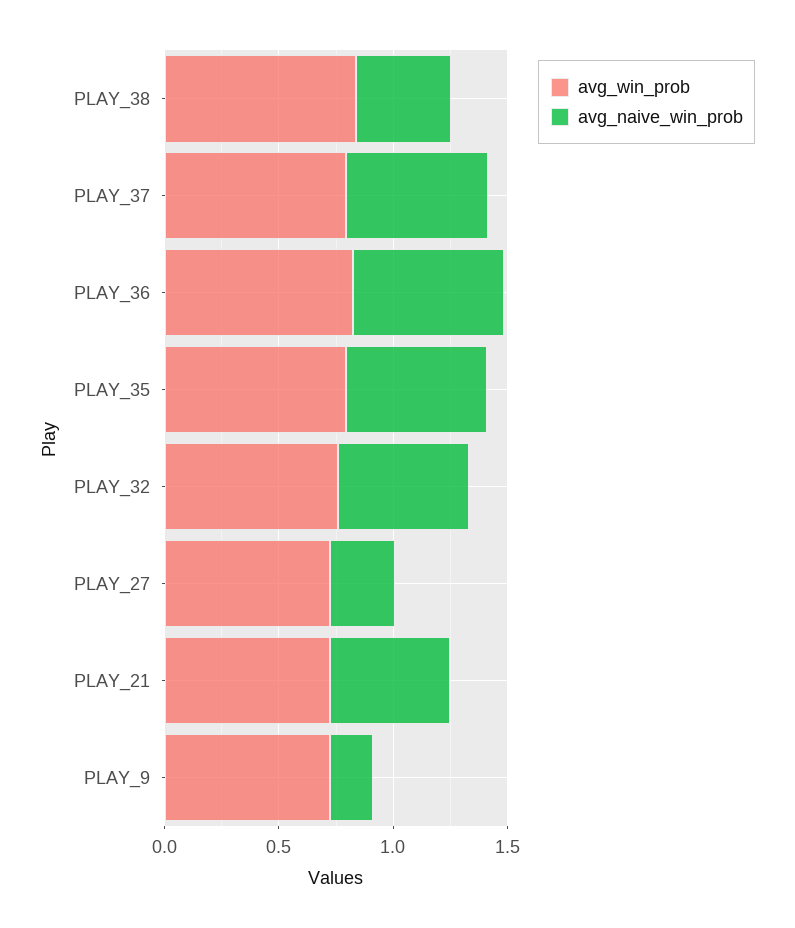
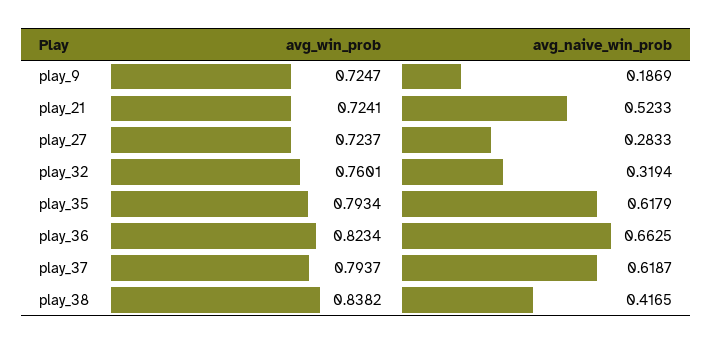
avg_naive_win_prob, PLAY_32: 0.6 -> 0.3194

